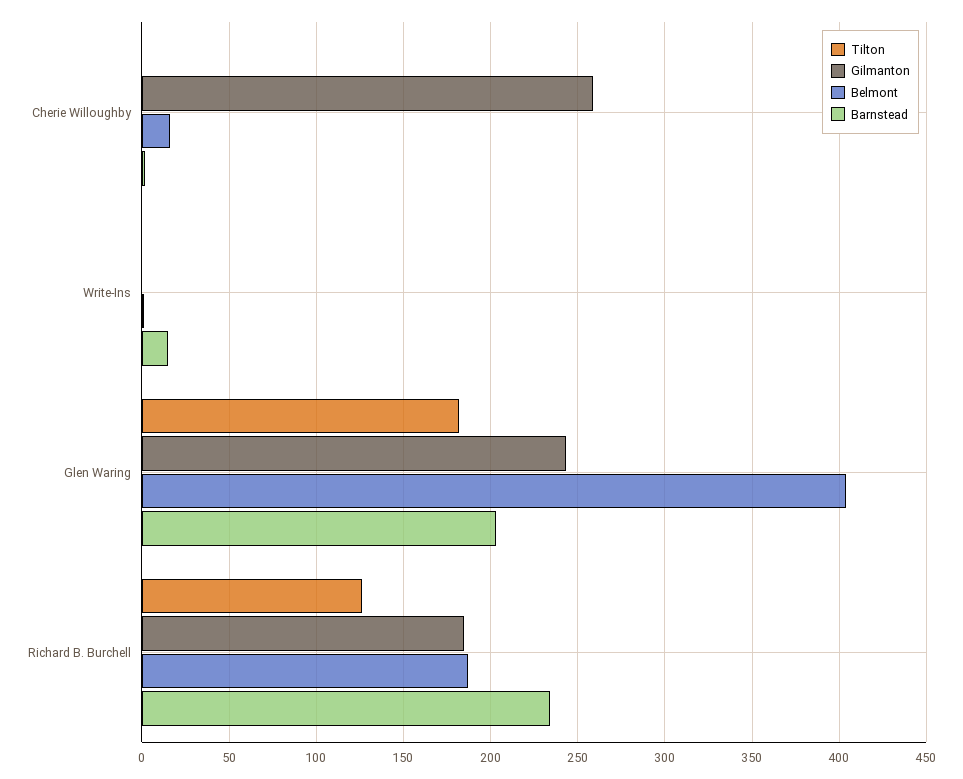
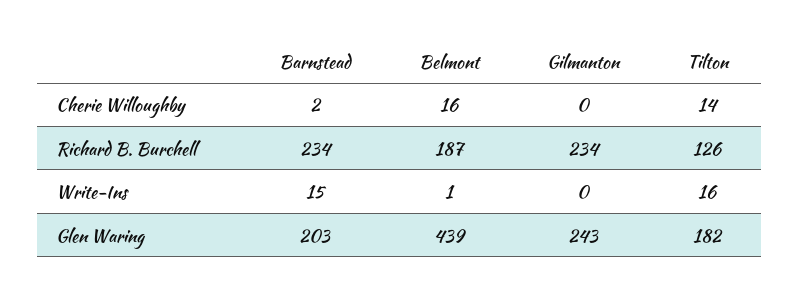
Tilton, Cherie Willoughby: 0 -> 14
Gilmanton, Cherie Willoughby: 260 -> 0
Tilton, Write-Ins: 0 -> 16
Belmont, Glen Waring: 405 -> 439
Gilmanton, Richard B. Burchell: 185 -> 234

